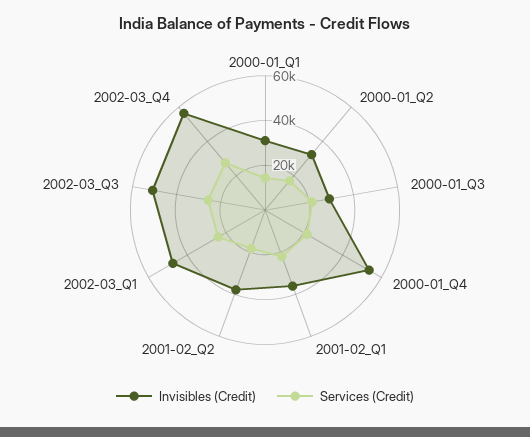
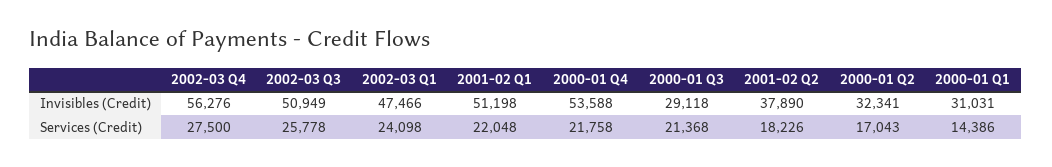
Invisibles (Credit), 2001-02_Q1: 35000 -> 51198

